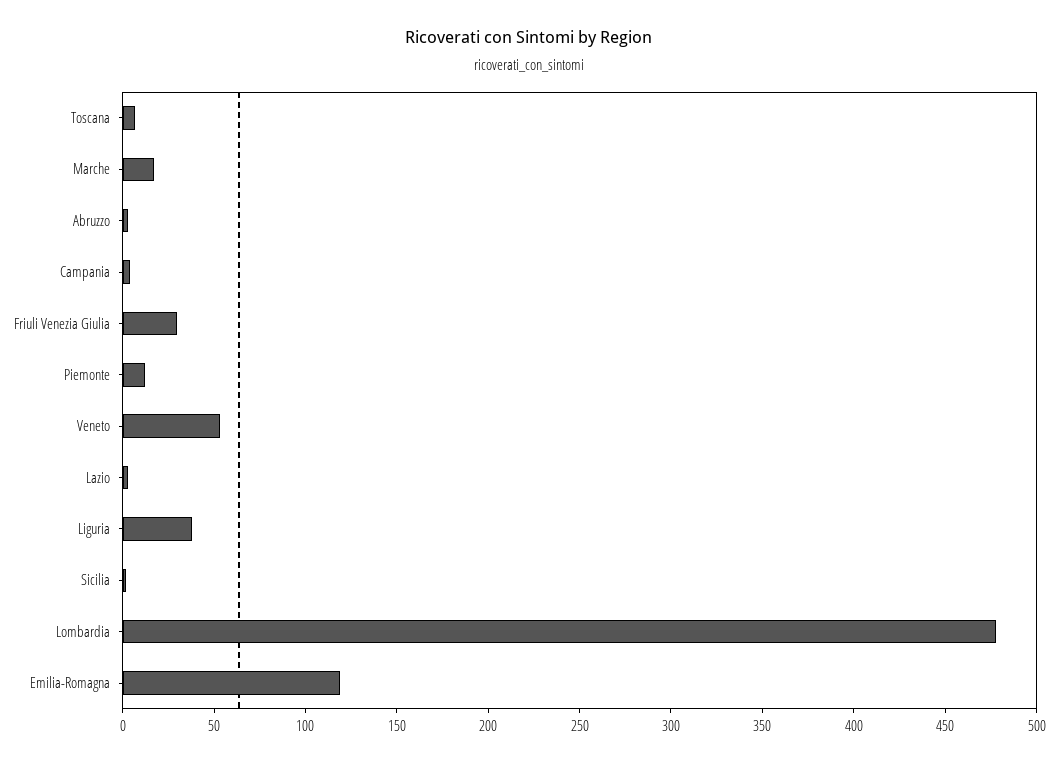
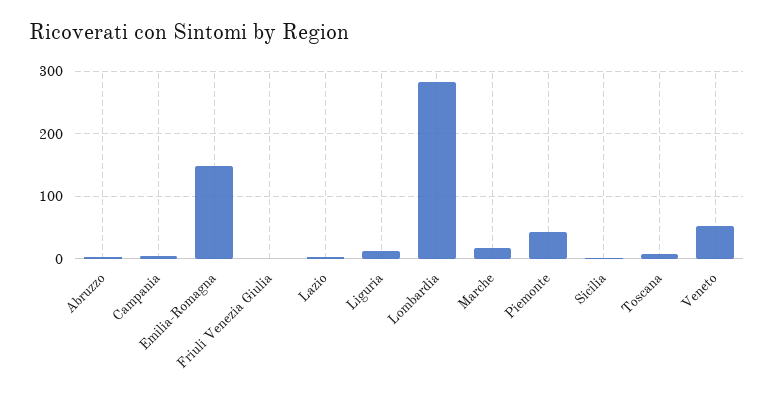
Friuli Venezia Giulia: 30 -> 0
Piemonte: 10 -> 40
Liguria: 40 -> 10
Lombardia: 480 -> 280
Emilia-Romagna: 120 -> 150

